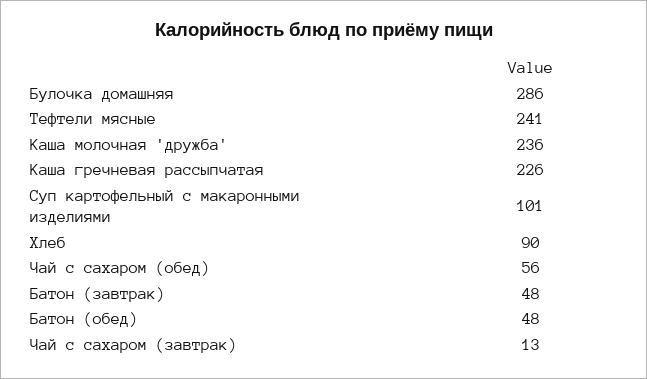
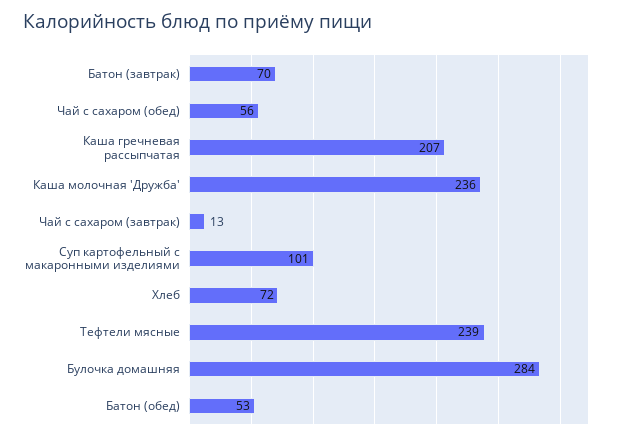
Булочка домашняя: 286 -> 284
Тефтели мясные: 241 -> 239
Каша гречневая рассыпчатая: 226 -> 207
Хлеб: 90 -> 72
Батон (завтрак): 48 -> 70
Батон (обед): 48 -> 53

